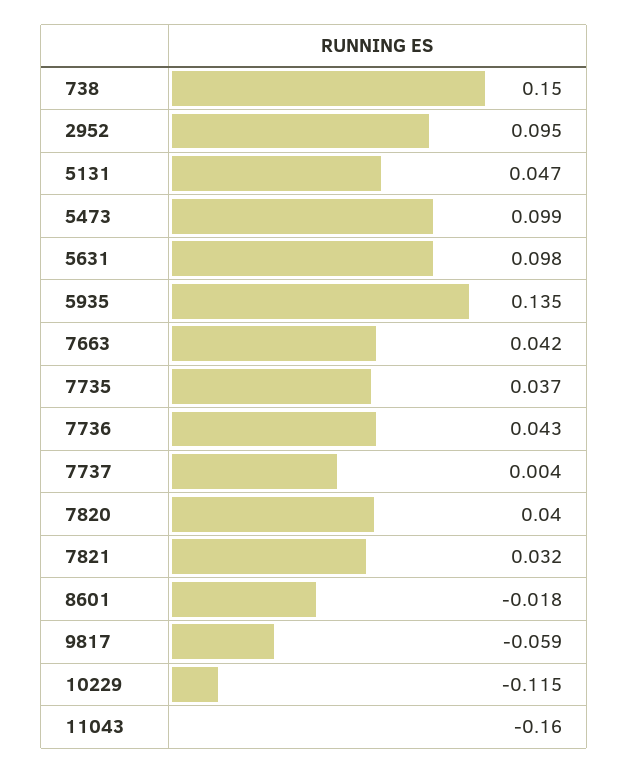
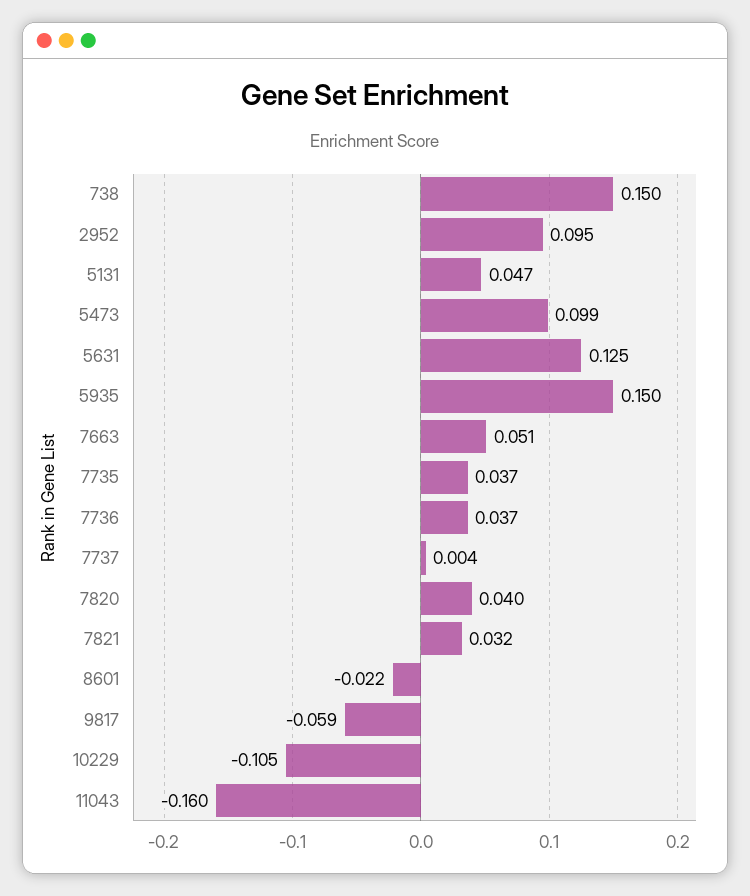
5631: 0.098 -> 0.125
5935: 0.135 -> 0.15
7663: 0.042 -> 0.051
7736: 0.043 -> 0.037
8601: -0.018 -> -0.022
10229: -0.115 -> -0.105

